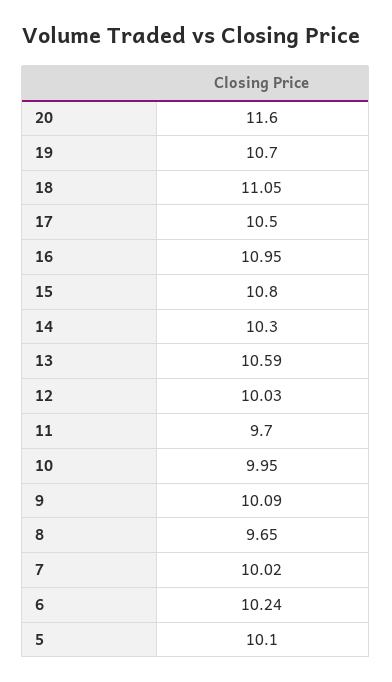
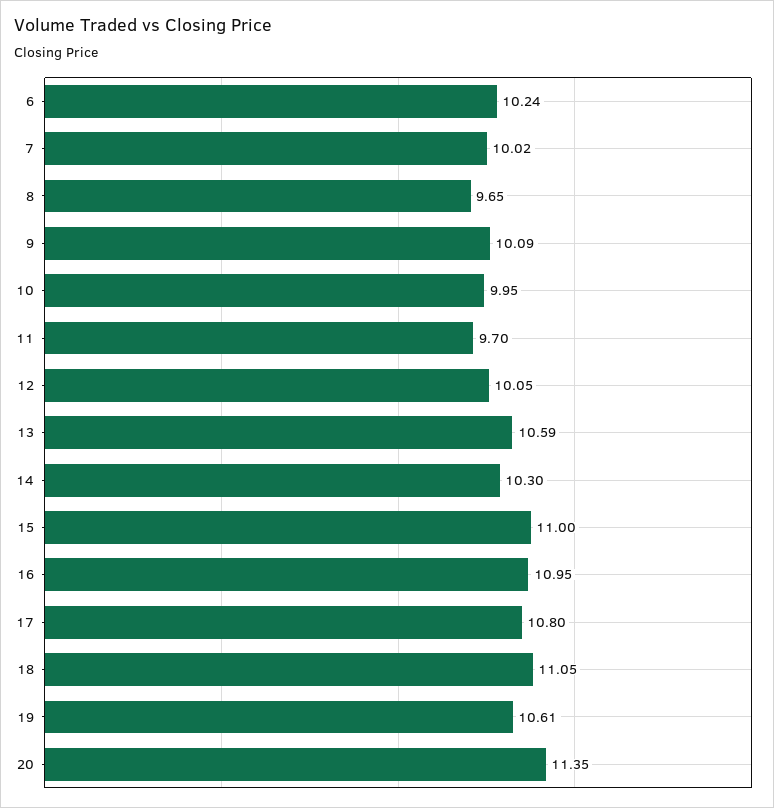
20: 11.6 -> 11.35
19: 10.7 -> 10.61
17: 10.5 -> 10.8
15: 10.8 -> 11
12: 10.03 -> 10.05
5: 10.1 -> none

